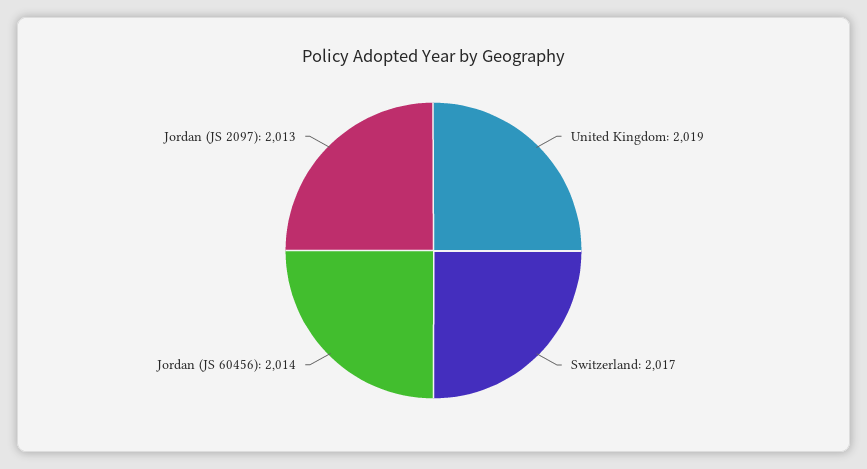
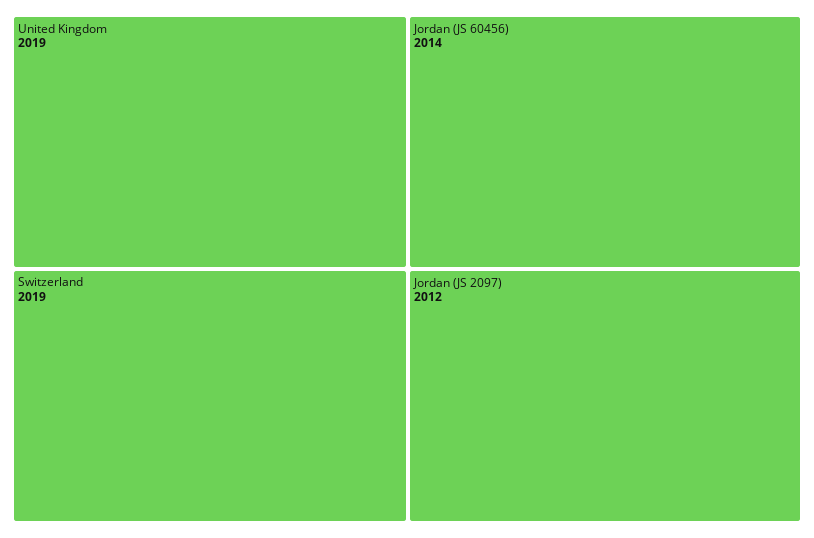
Switzerland: 2017 -> 2019
Jordan (JS 2097): 2013 -> 2012

